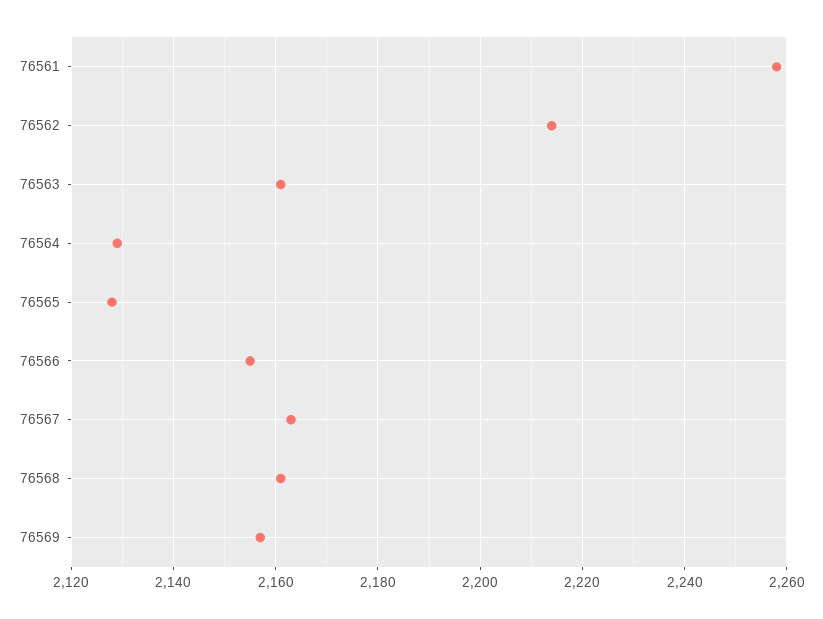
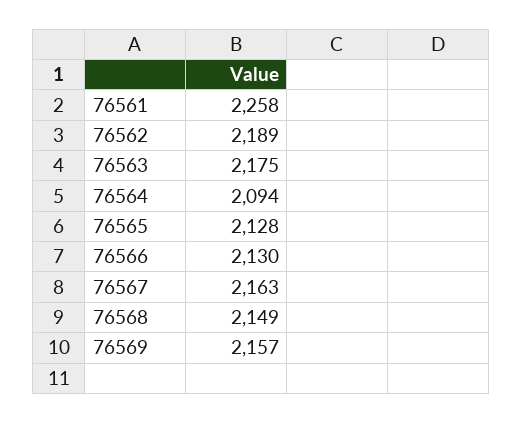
76562: 2215 -> 2189
76563: 2160 -> 2175
76564: 2130 -> 2094
76566: 2155 -> 2130
76568: 2160 -> 2149

